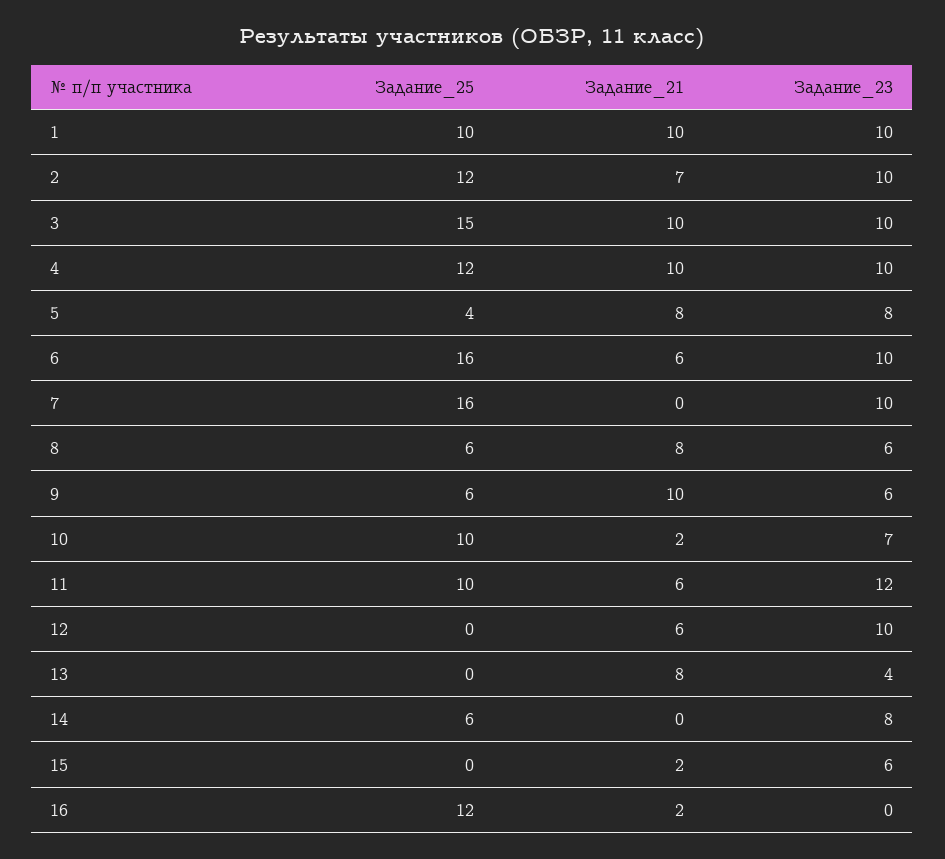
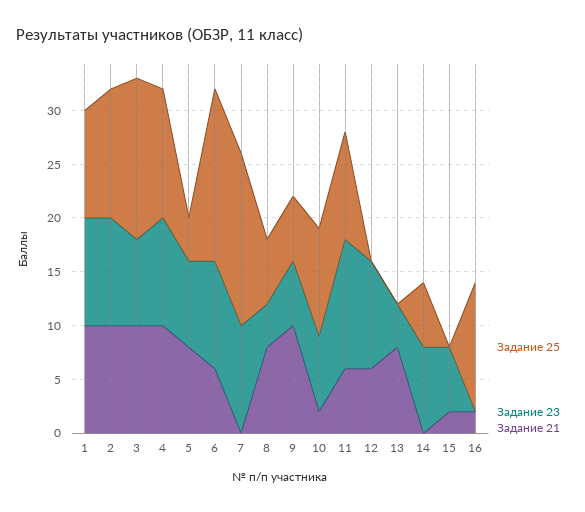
Задание_21, 2: 7 -> 10
Задание_23, 3: 10 -> 8
Задание_23, 8: 6 -> 4

